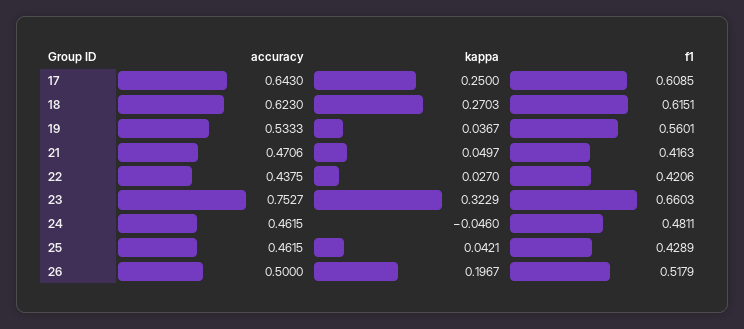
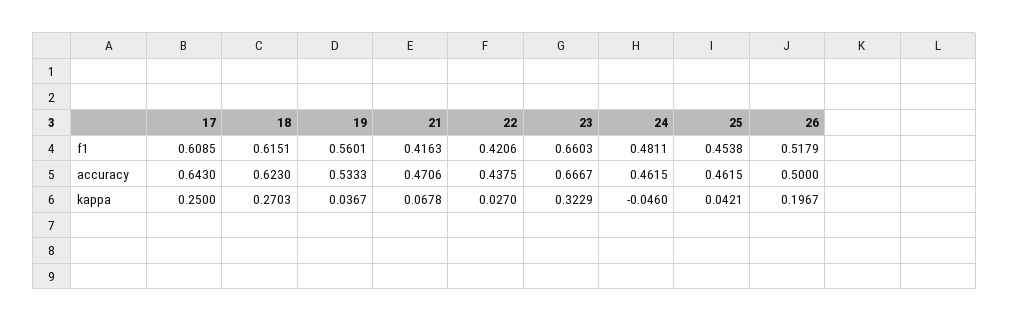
kappa, 21: 0.0497 -> 0.0678
accuracy, 23: 0.7527 -> 0.6667
f1, 25: 0.4289 -> 0.4538

